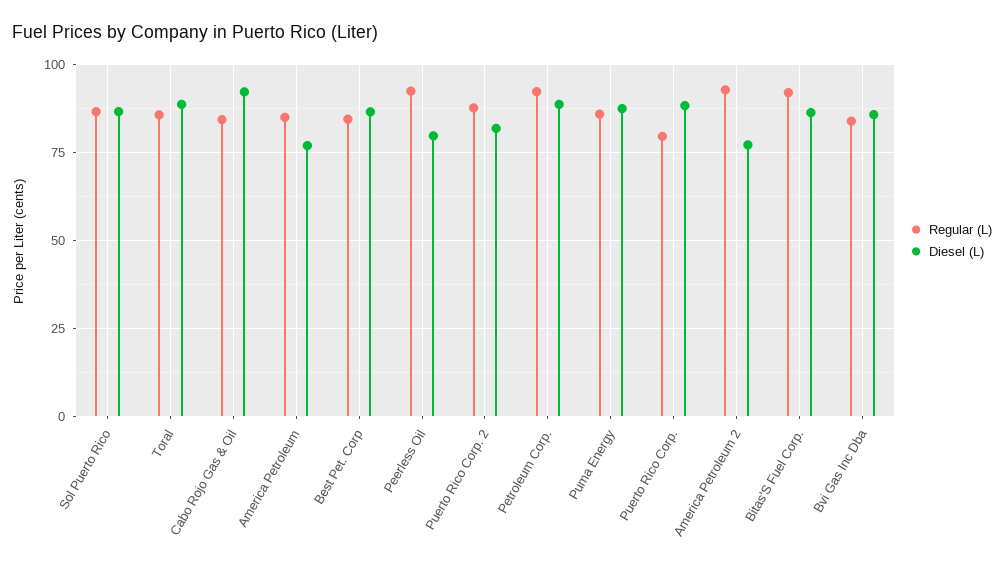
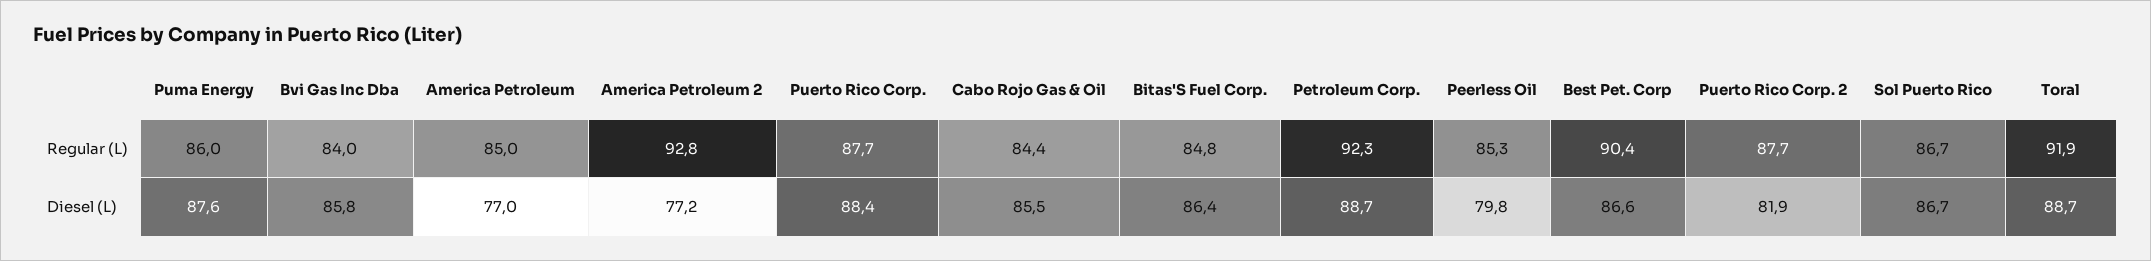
Regular (L), Toral: 85 -> 91.9
Diesel (L), Cabo Rojo Gas & Oil: 92.5 -> 85.5
Regular (L), Best Pet. Corp: 85 -> 90.4
Regular (L), Peerless Oil: 92.5 -> 85.3
Regular (L), Puerto Rico Corp.: 80 -> 87.7
Regular (L), Bitas'S Fuel Corp.: 92.5 -> 84.8

